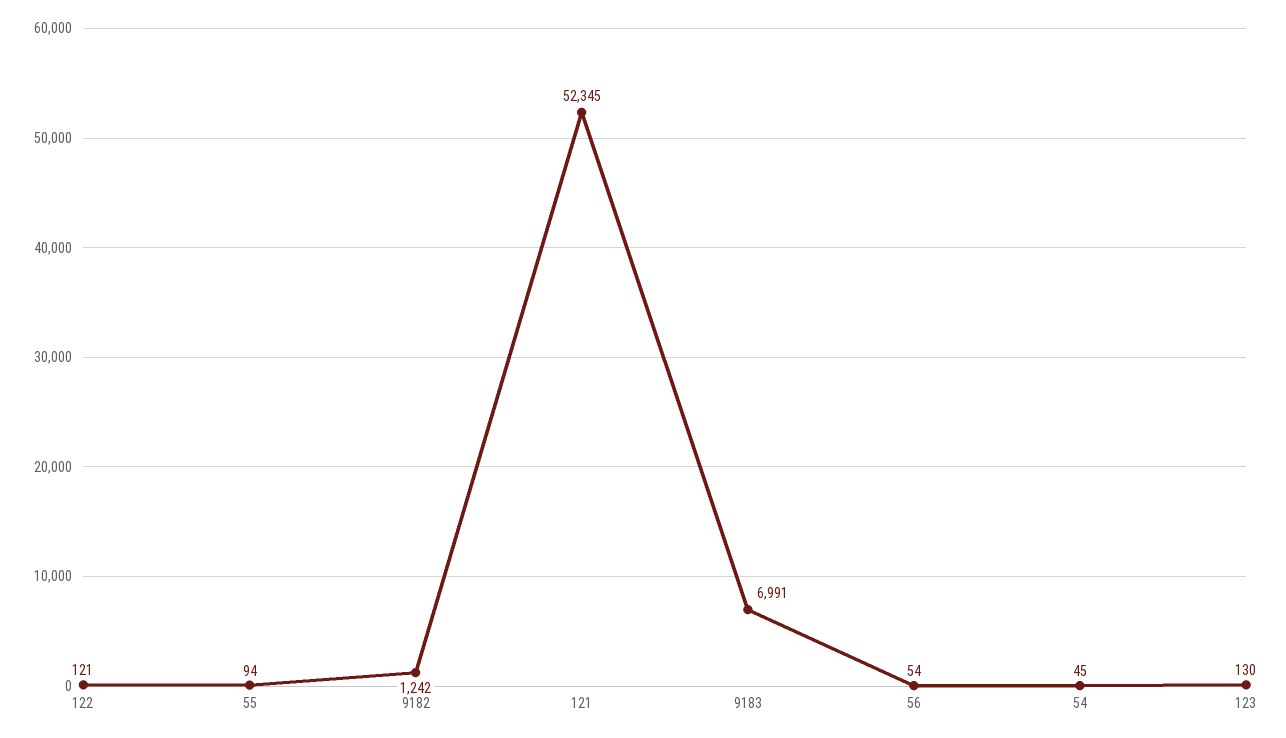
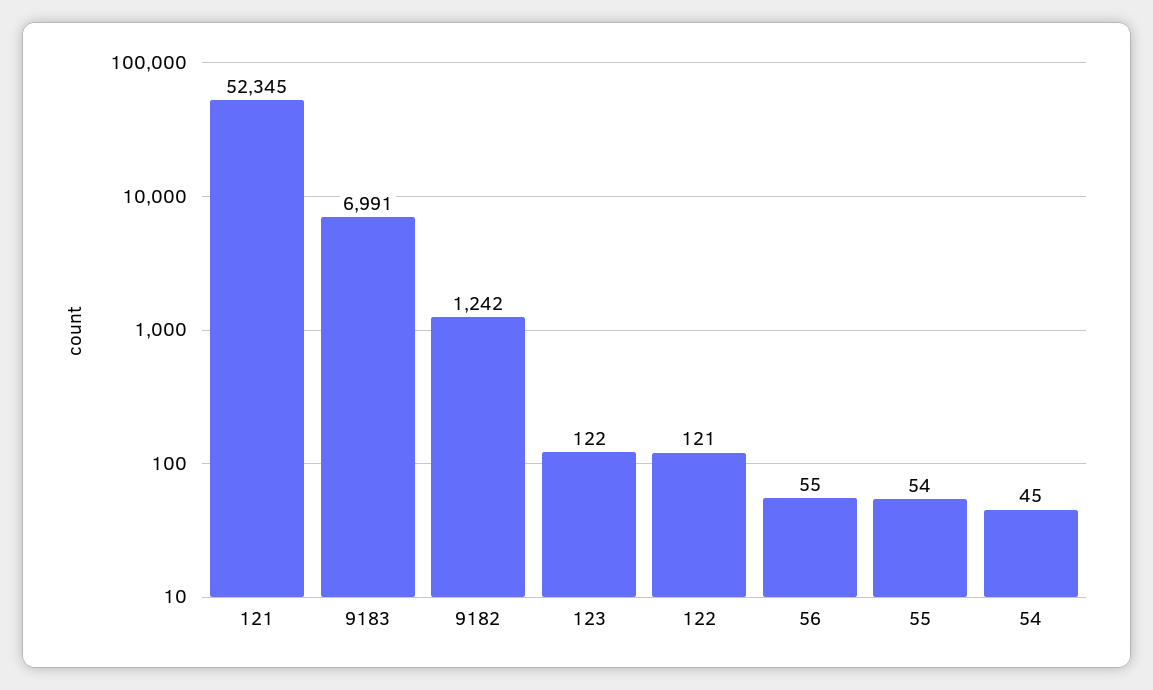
55: 94 -> 54
56: 54 -> 55
123: 130 -> 122

